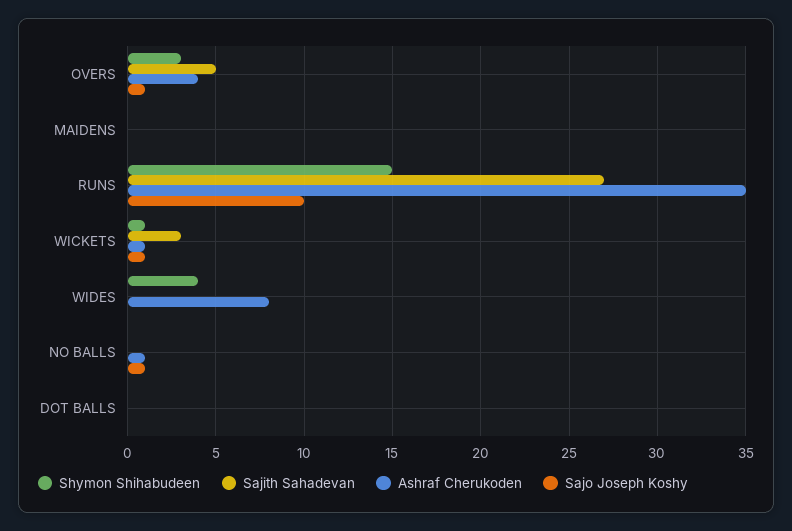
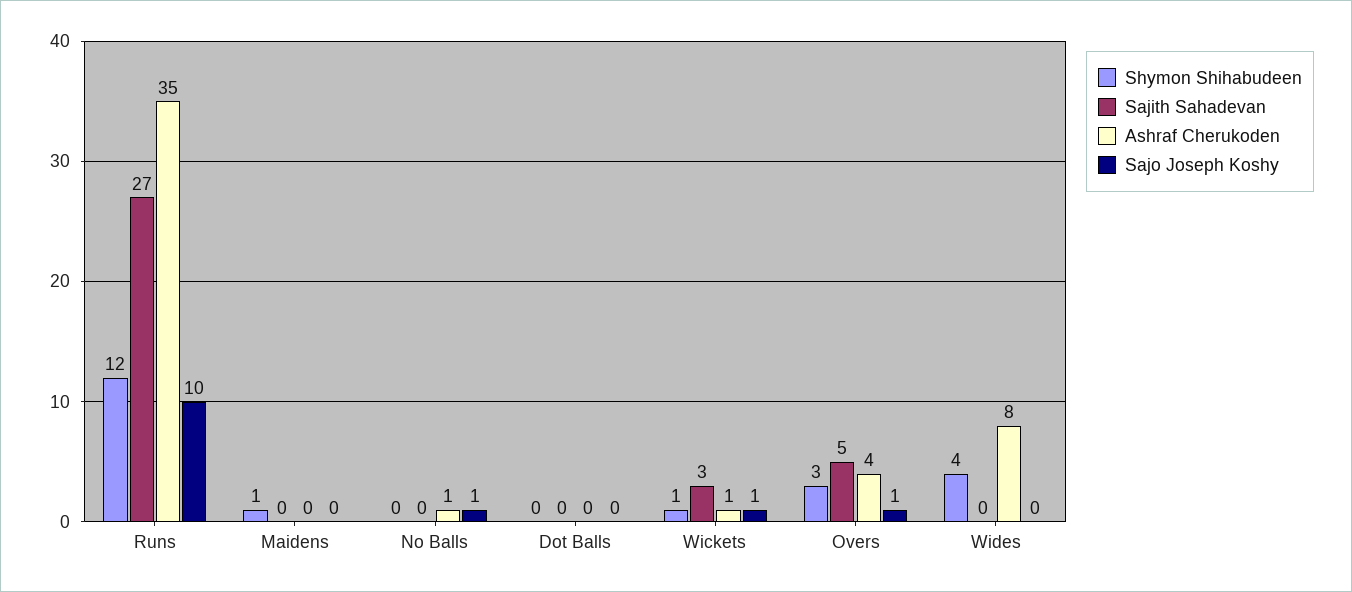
Shymon Shihabudeen, MAIDENS: 0 -> 1
Shymon Shihabudeen, RUNS: 15 -> 12

